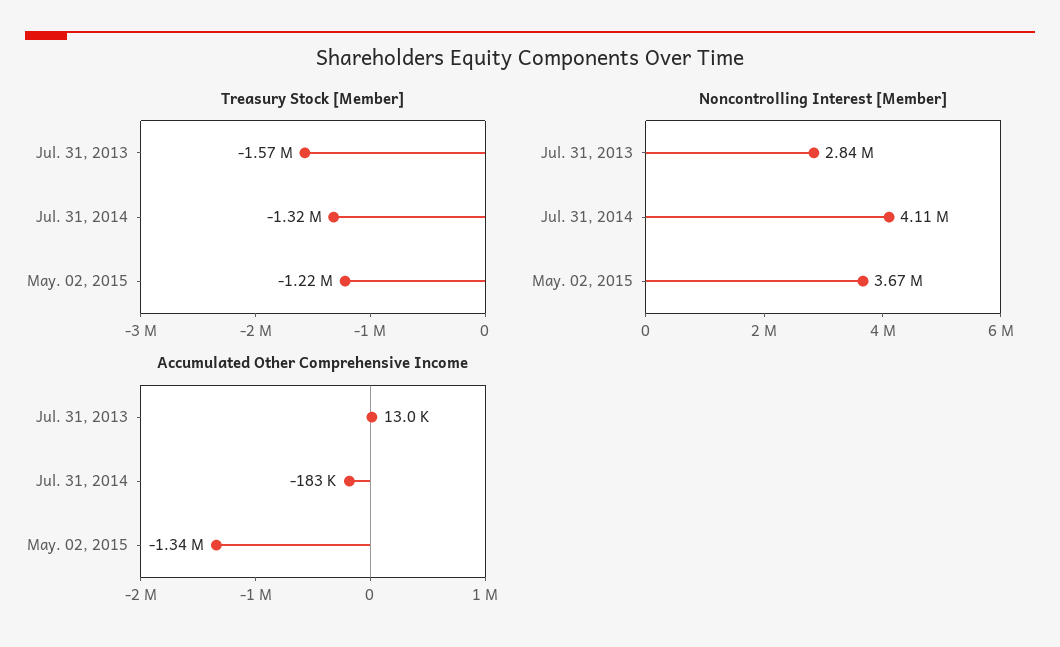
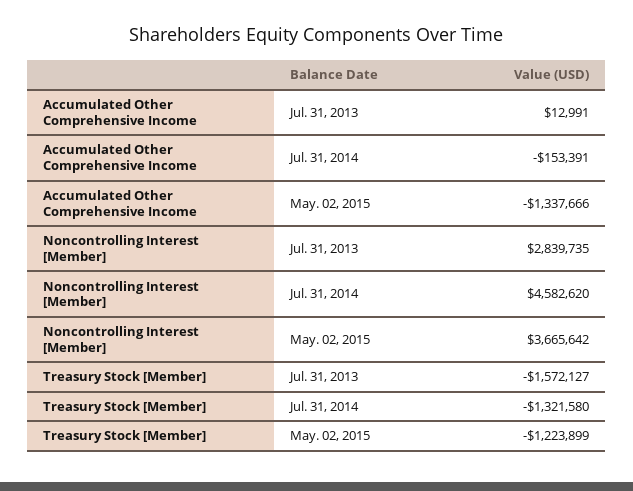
Noncontrolling Interest [Member], Jul. 31, 2014: 4110000 -> 4582620
Accumulated Other Comprehensive Income, Jul. 31, 2014: -183000 -> -153391

